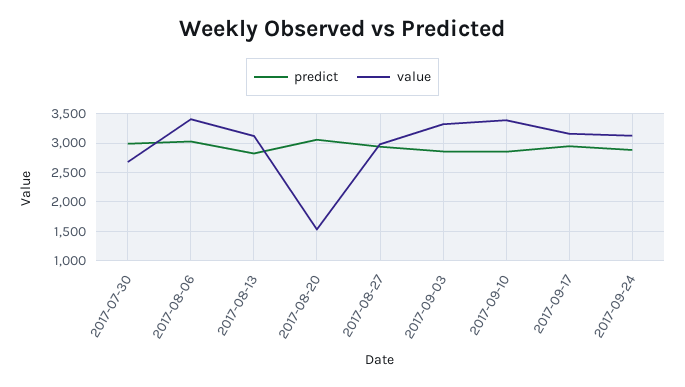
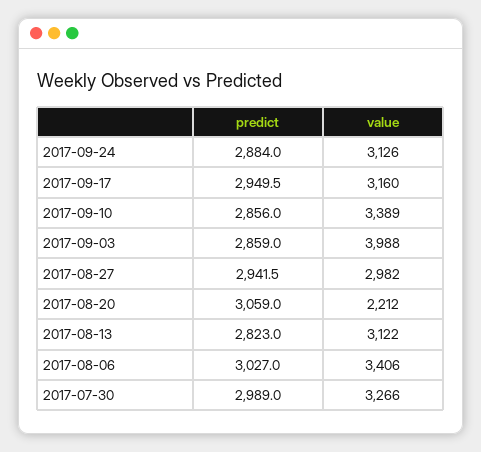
value, 2017-07-30: 2750 -> 3266
value, 2017-08-20: 1500 -> 2212
value, 2017-09-03: 3250 -> 3988

